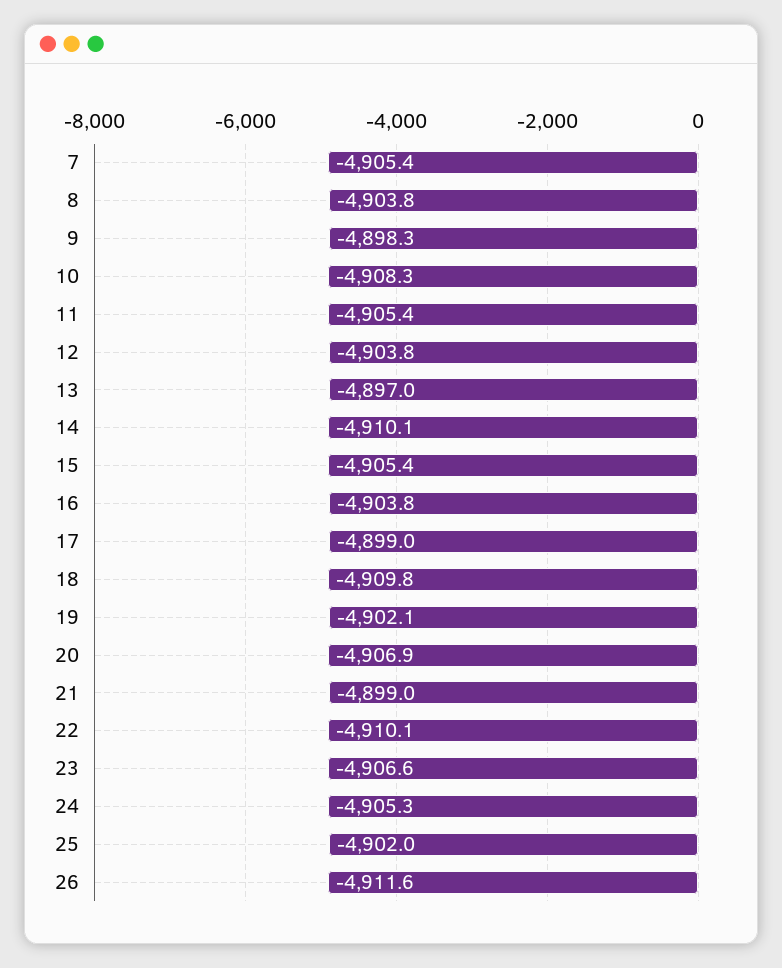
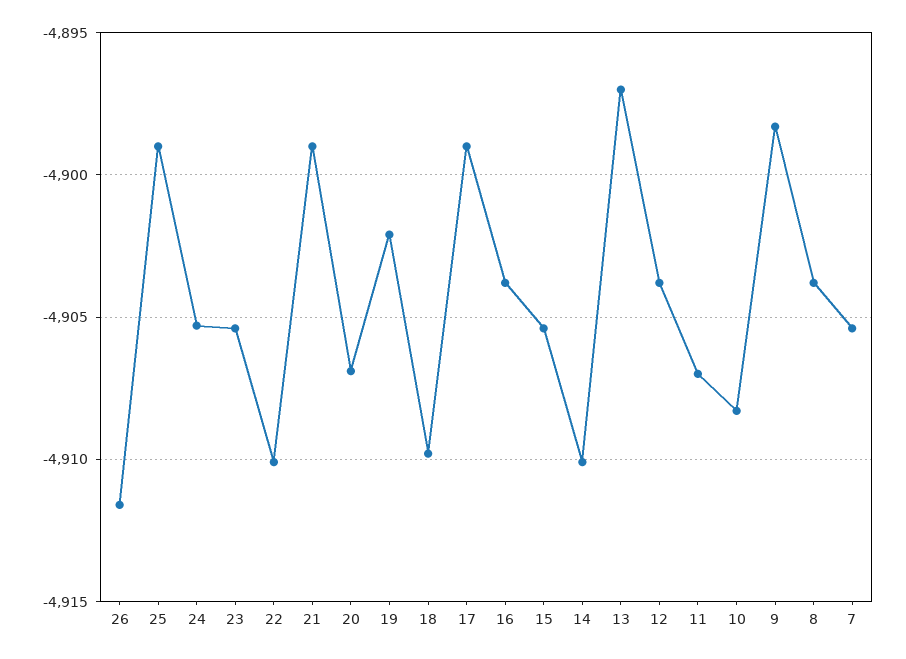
11: -4905.4 -> -4907
23: -4906.6 -> -4905.5
25: -4902 -> -4899

